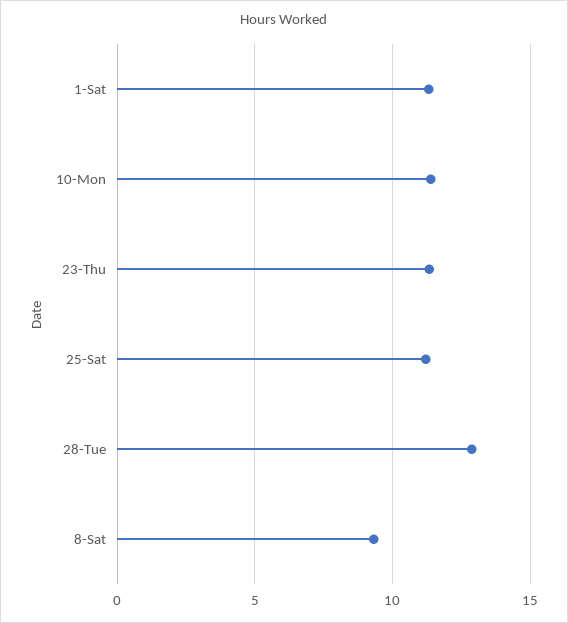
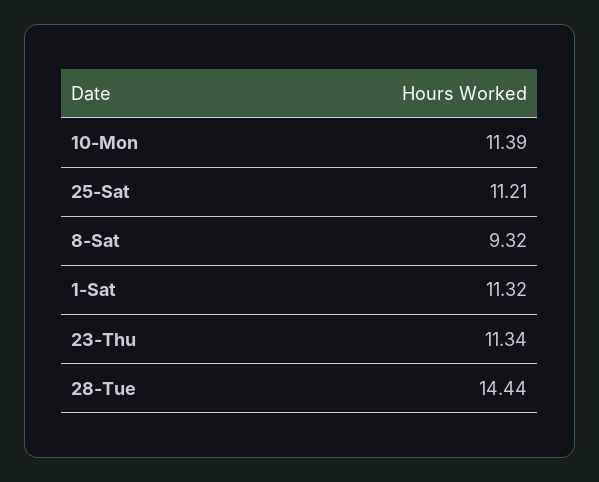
28-Tue: 13 -> 14.44

